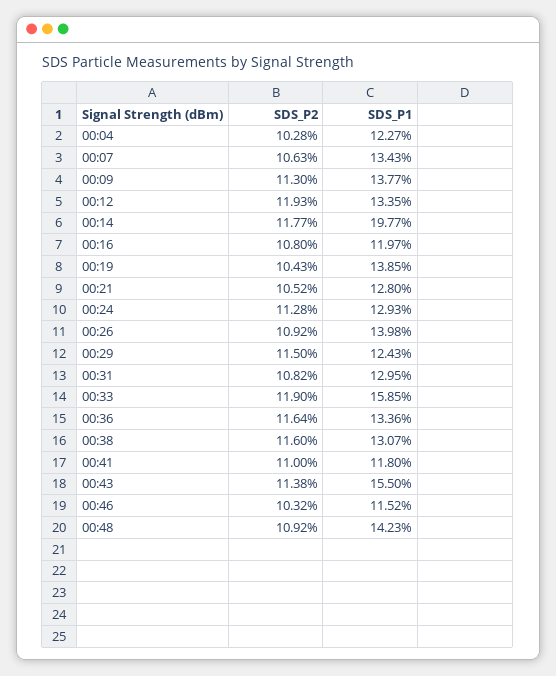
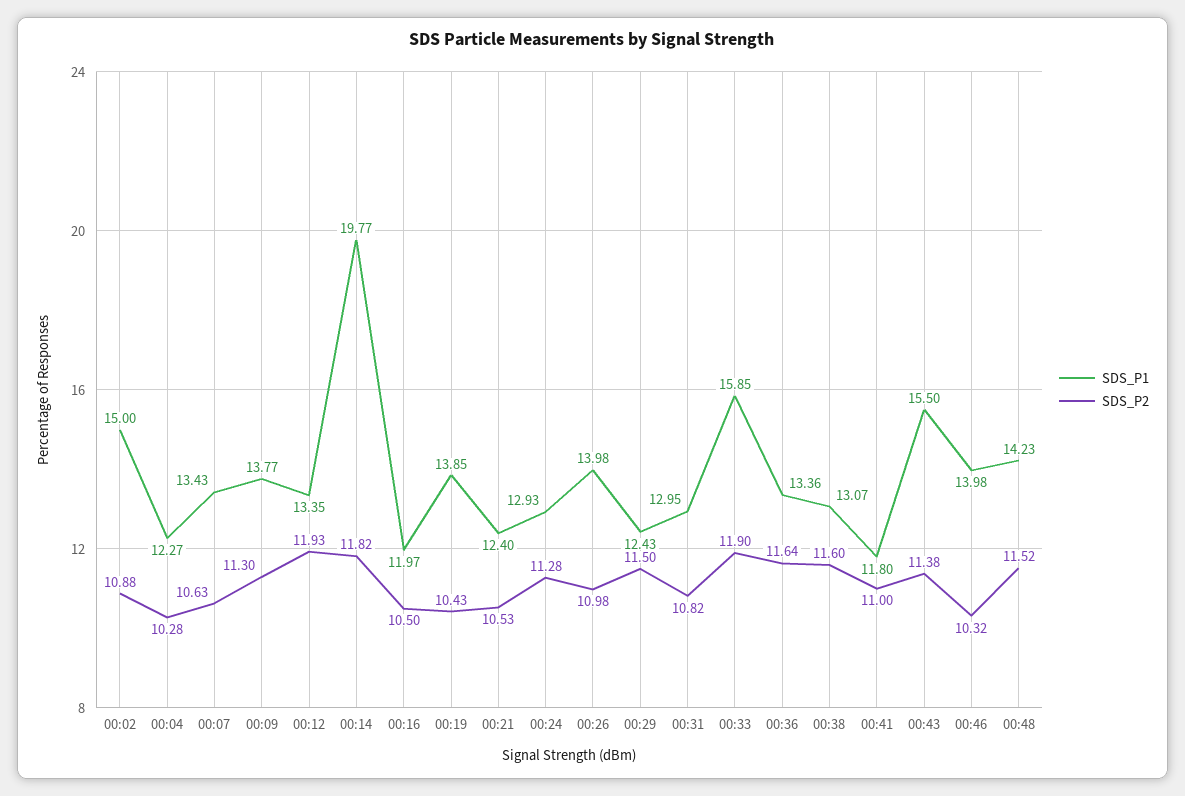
SDS_P2, 00:14: 11.77 -> 11.82
SDS_P2, 00:16: 10.8 -> 10.5
SDS_P2, 00:21: 10.52 -> 10.53
SDS_P1, 00:21: 12.8 -> 12.4
SDS_P2, 00:26: 10.92 -> 10.98
SDS_P1, 00:46: 11.52 -> 13.98
SDS_P2, 00:48: 10.92 -> 11.52
SDS_P1, 00:02: none -> 15
SDS_P2, 00:02: none -> 10.88

